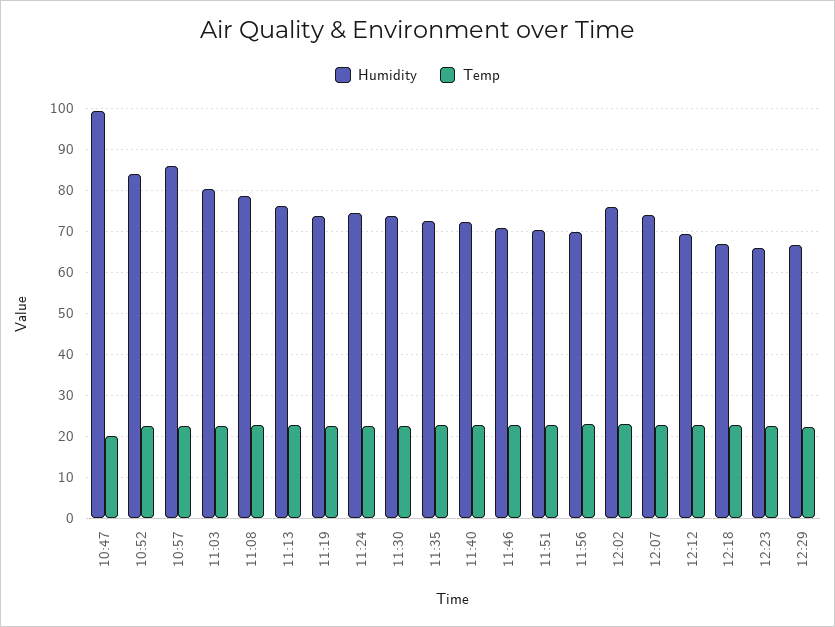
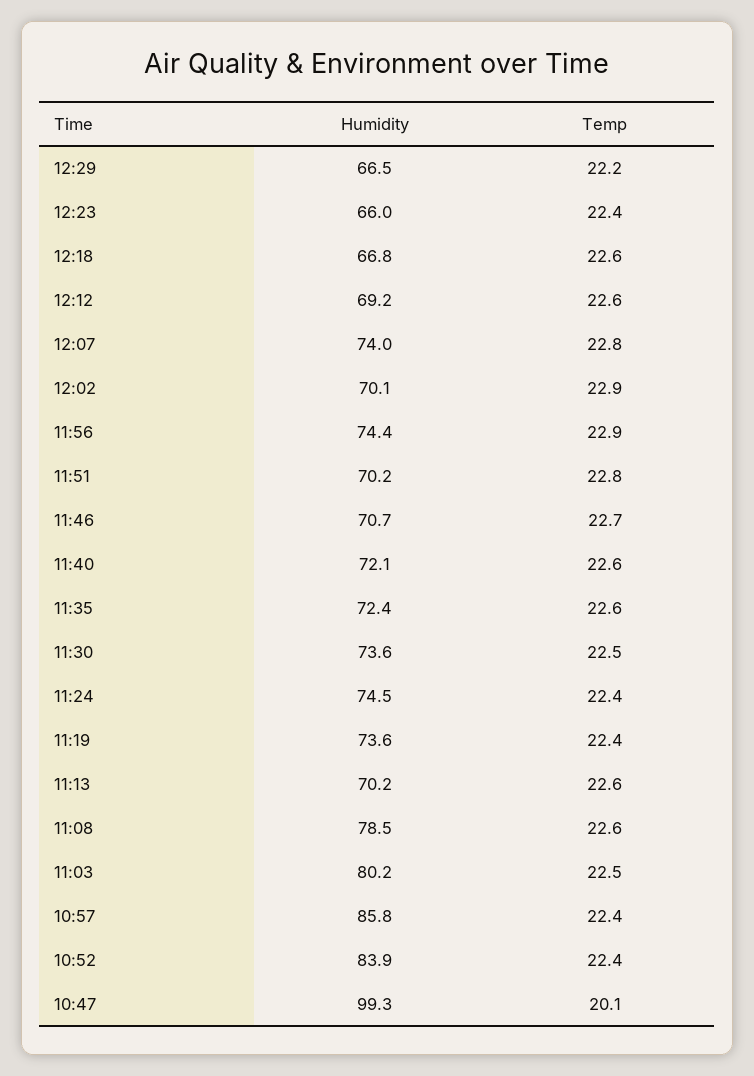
Humidity, 11:13: 76 -> 70.2
Humidity, 11:56: 70 -> 74.4
Humidity, 12:02: 76 -> 70.1

